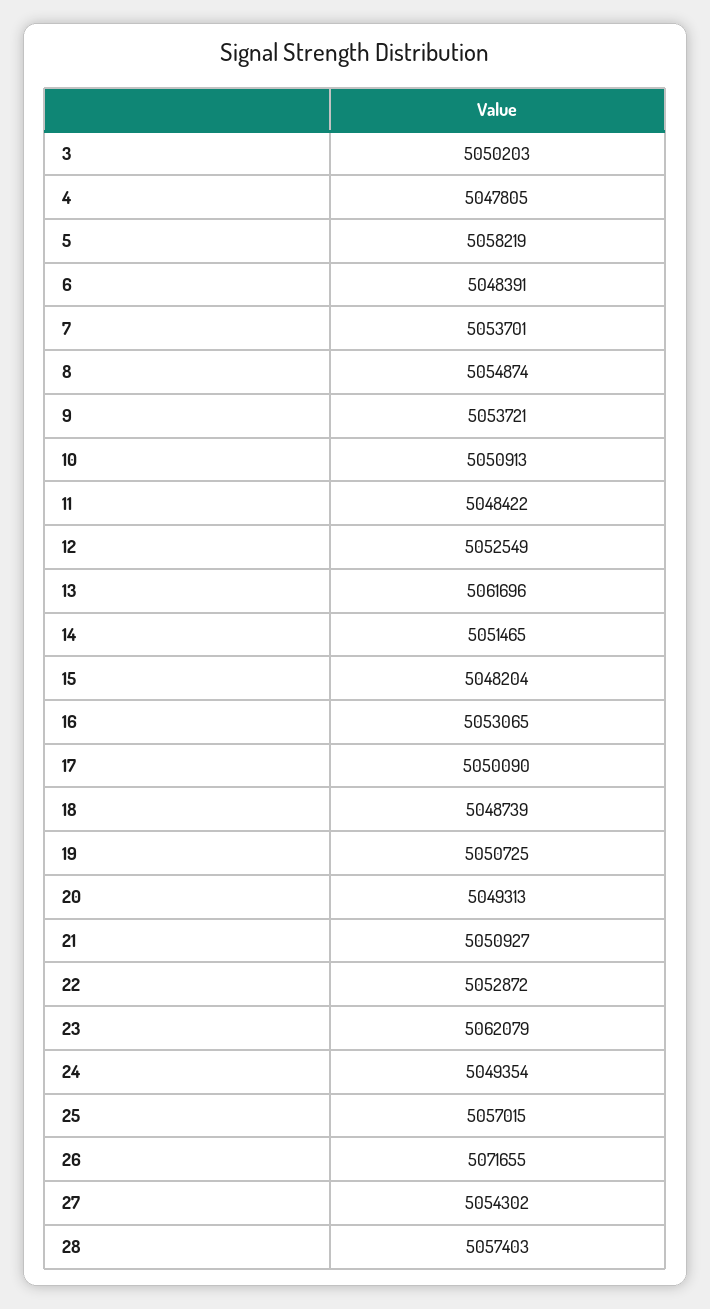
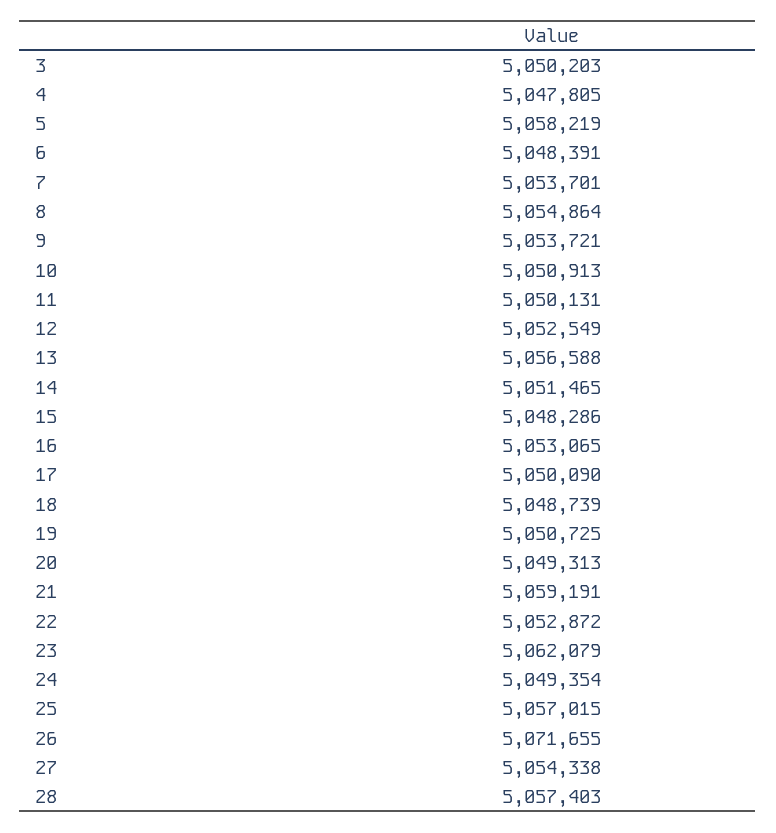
8: 5054874 -> 5054864
11: 5048422 -> 5050131
13: 5061696 -> 5056588
15: 5048204 -> 5048286
21: 5050927 -> 5059191
27: 5054302 -> 5054338

